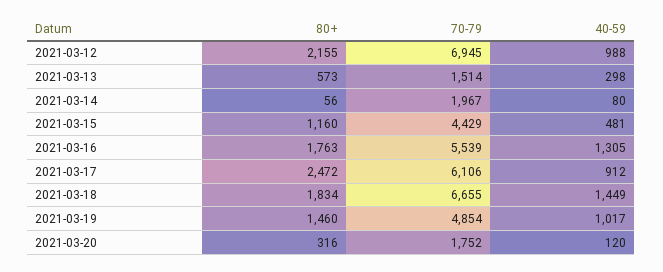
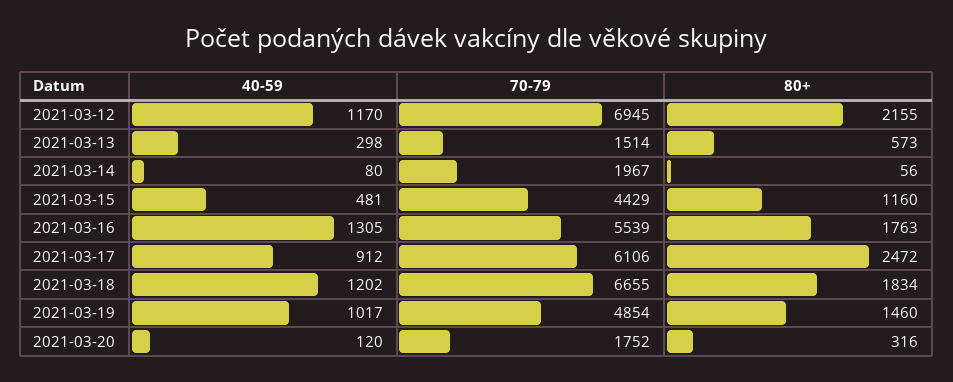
40-59, 2021-03-12: 988 -> 1170
40-59, 2021-03-18: 1449 -> 1202

